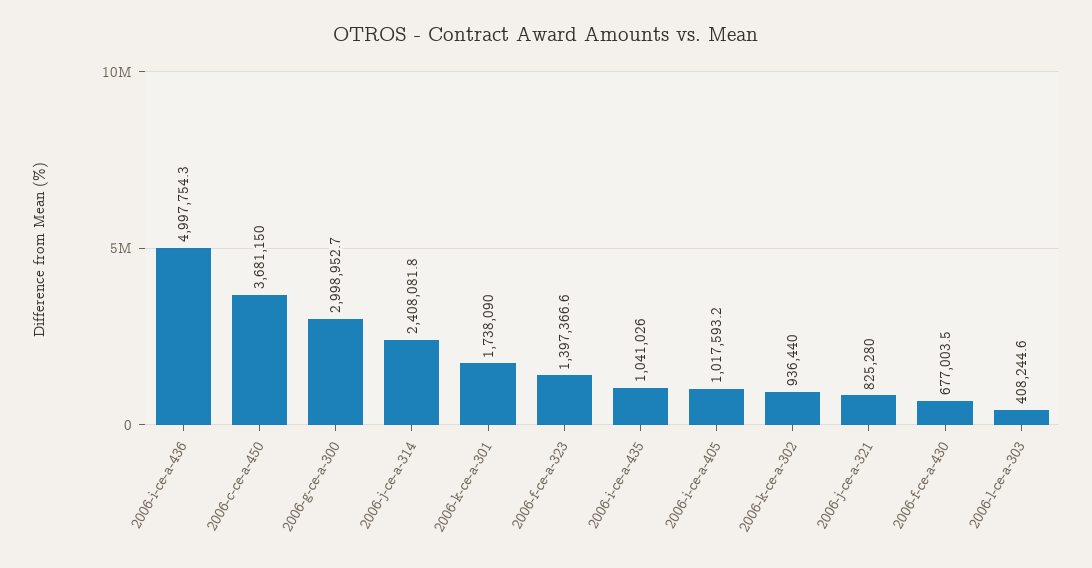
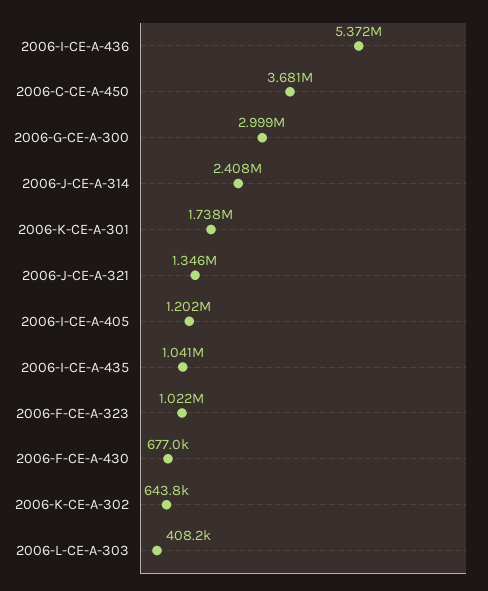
2006-i-ce-a-436: 4997754.3 -> 5372000
2006-f-ce-a-323: 1397366.6 -> 1022000
2006-i-ce-a-405: 1017593.2 -> 1202000
2006-k-ce-a-302: 936440 -> 643800
2006-j-ce-a-321: 825280 -> 1346000

